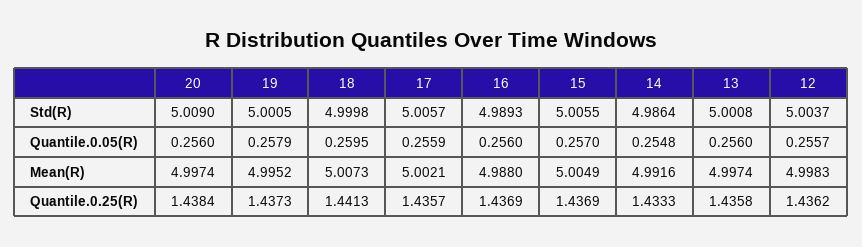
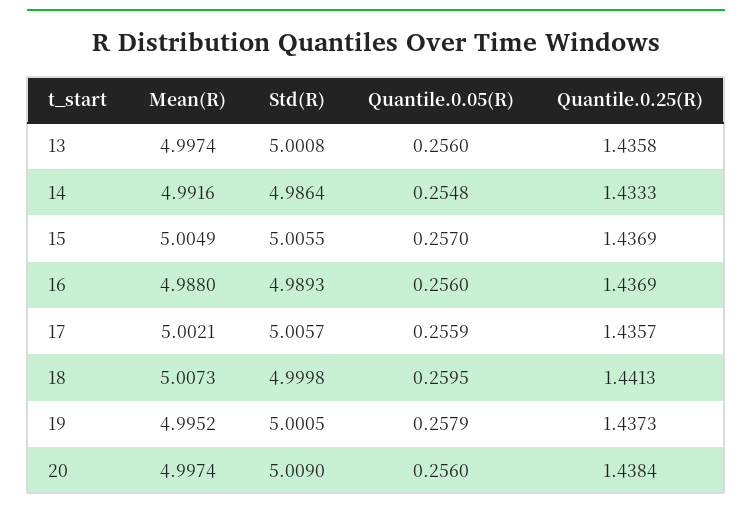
12, Std(R): 5.0037 -> none
12, Quantile.0.05(R): 0.2557 -> none
12, Mean(R): 4.9983 -> none
12, Quantile.0.25(R): 1.4362 -> none

